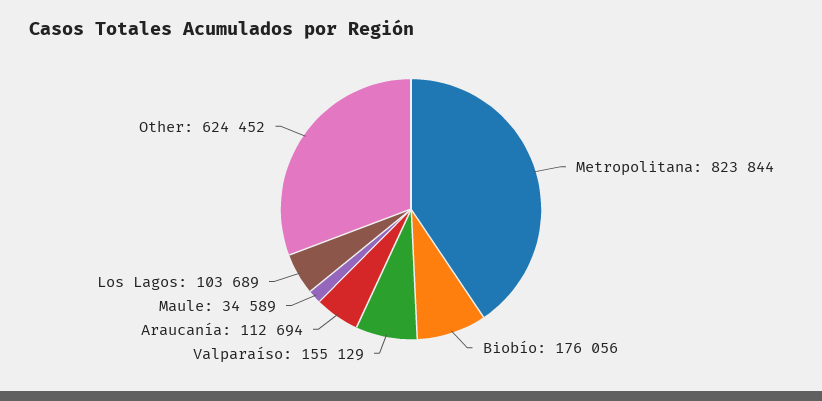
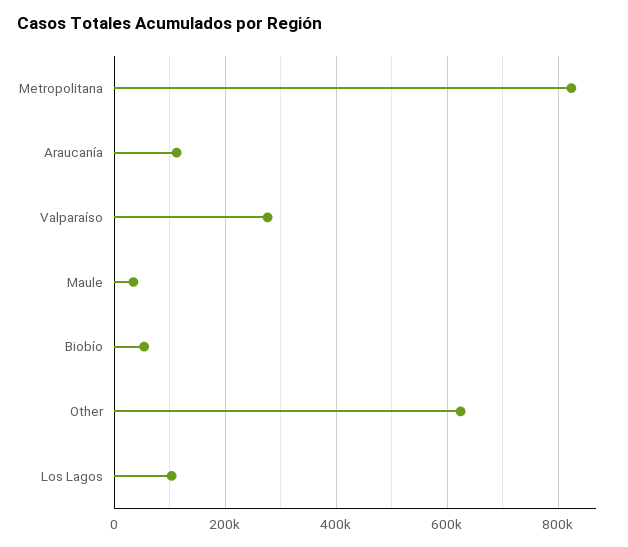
Biobío: 176056 -> 60000
Valparaíso: 155129 -> 280000

